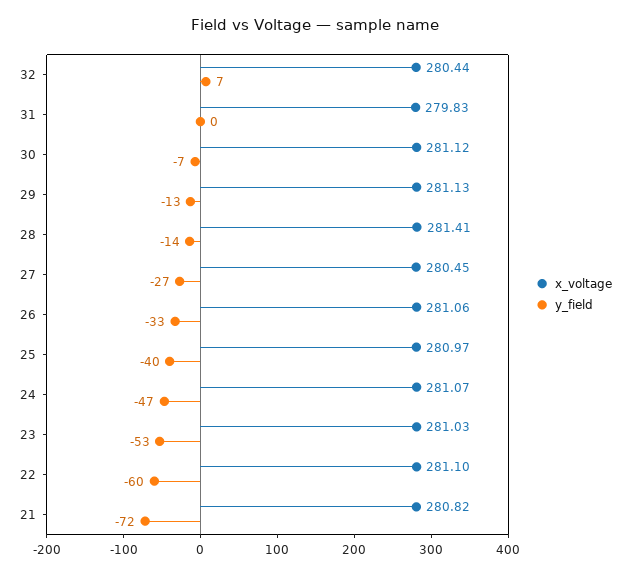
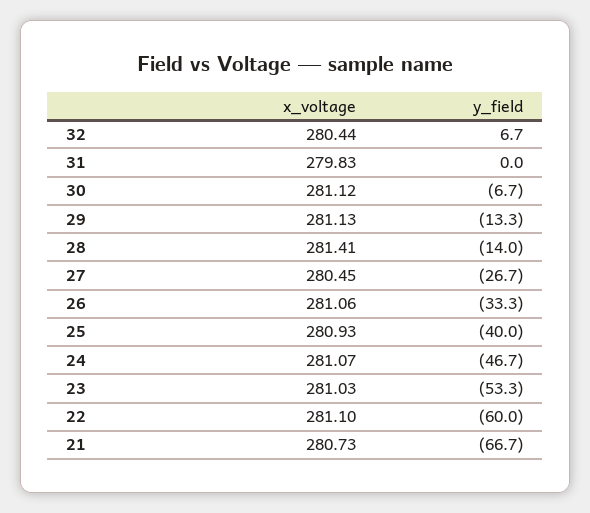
x_voltage, 25: 280.97 -> 280.93
x_voltage, 21: 280.82 -> 280.73
y_field, 21: -72 -> -66.7

